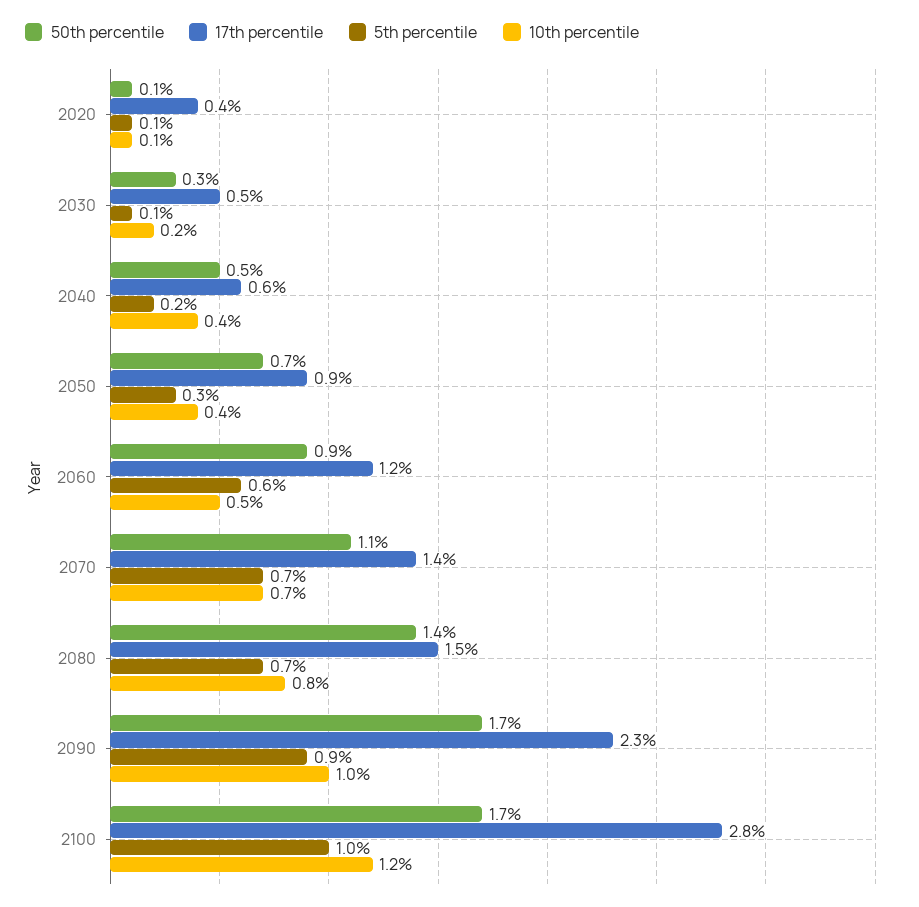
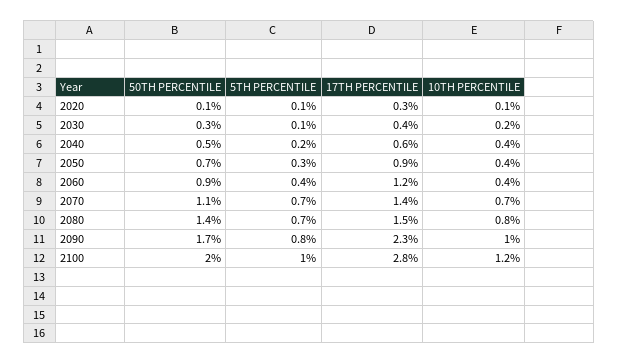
17th percentile, 2020: 0.4 -> 0.3
17th percentile, 2030: 0.5 -> 0.4
5th percentile, 2060: 0.6 -> 0.4
10th percentile, 2060: 0.5 -> 0.4
5th percentile, 2090: 0.9 -> 0.8
50th percentile, 2100: 1.7 -> 2

